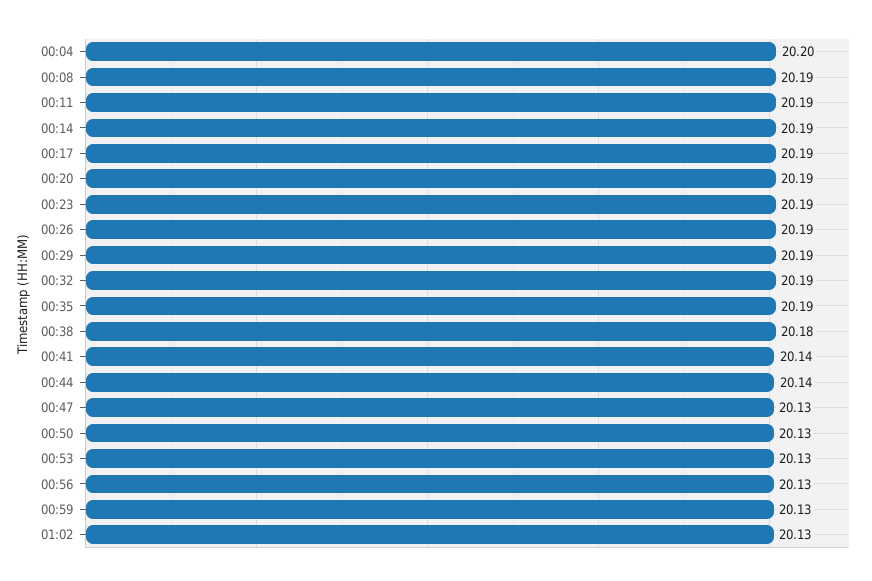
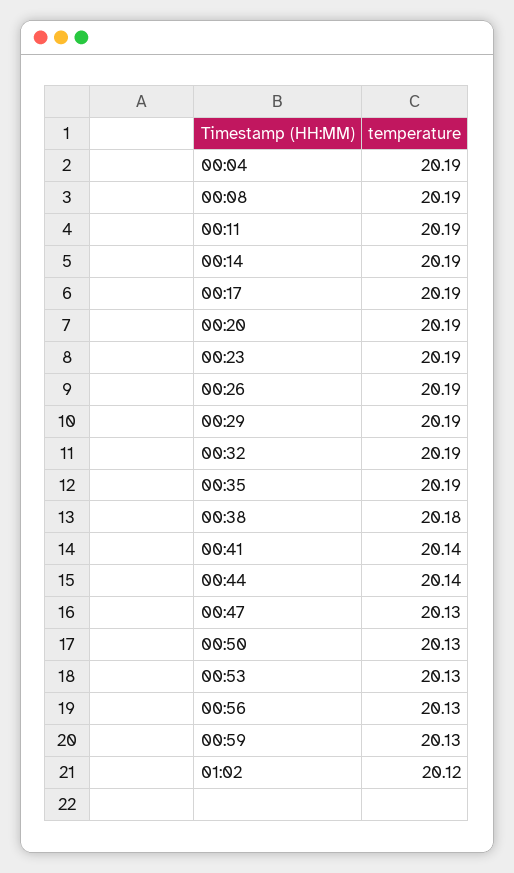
00:04: 20.2 -> 20.19
01:02: 20.13 -> 20.12

